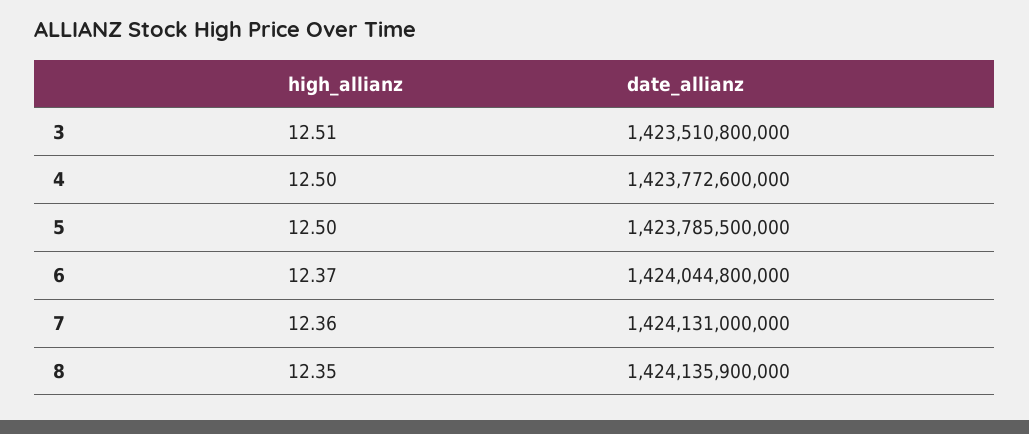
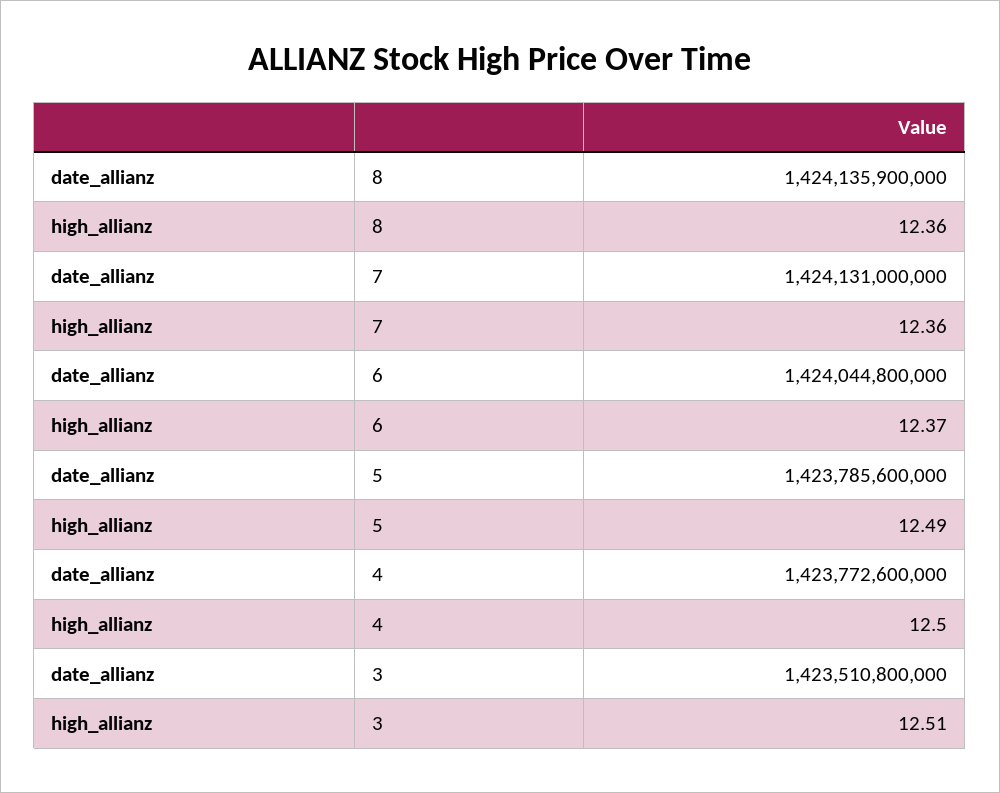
high_allianz, 5: 12.5 -> 12.49
date_allianz, 5: 1423785500000 -> 1423785600000
high_allianz, 8: 12.35 -> 12.36

